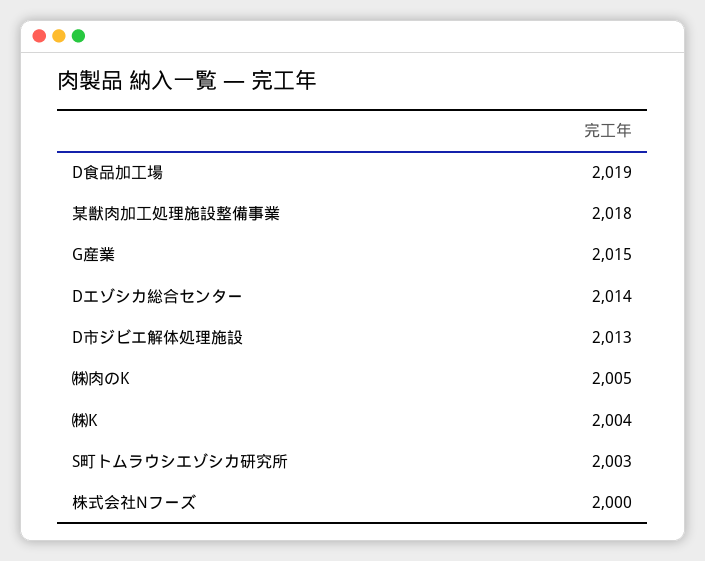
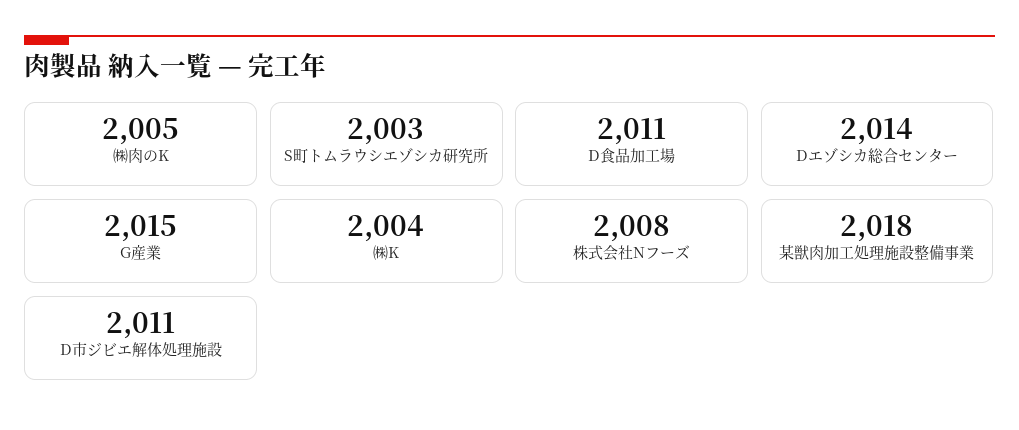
D食品加工場: 2019 -> 2011
D市ジビエ解体処理施設: 2013 -> 2011
株式会社Nフーズ: 2000 -> 2008

